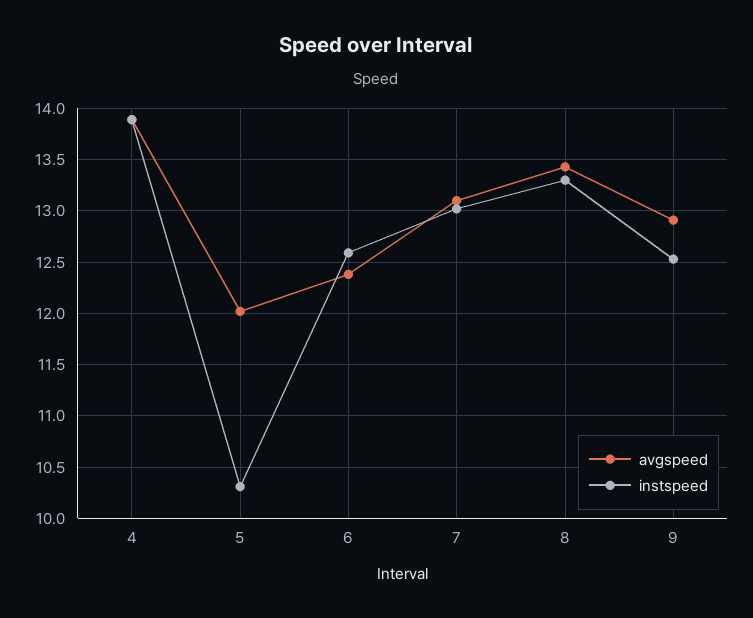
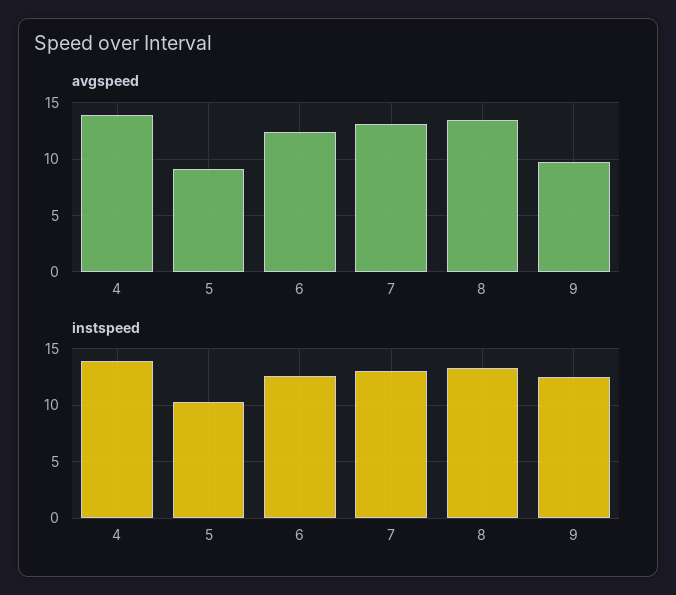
avgspeed, 5: 12 -> 9
avgspeed, 9: 12.9 -> 10

